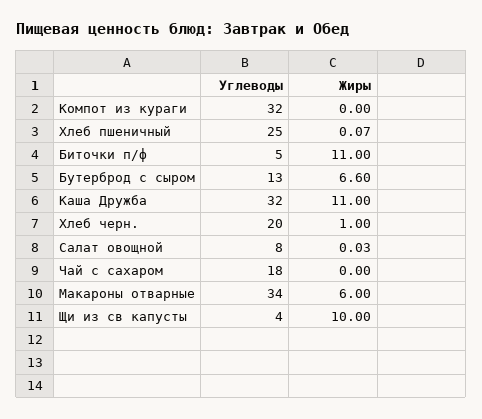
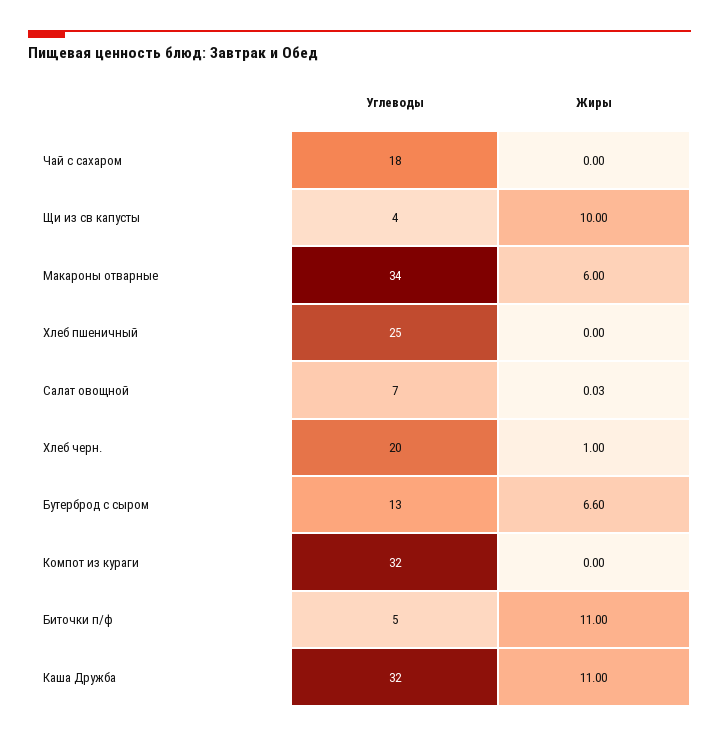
Жиры, Хлеб пшеничный: 0.07 -> 0
Углеводы, Салат овощной: 8 -> 7

